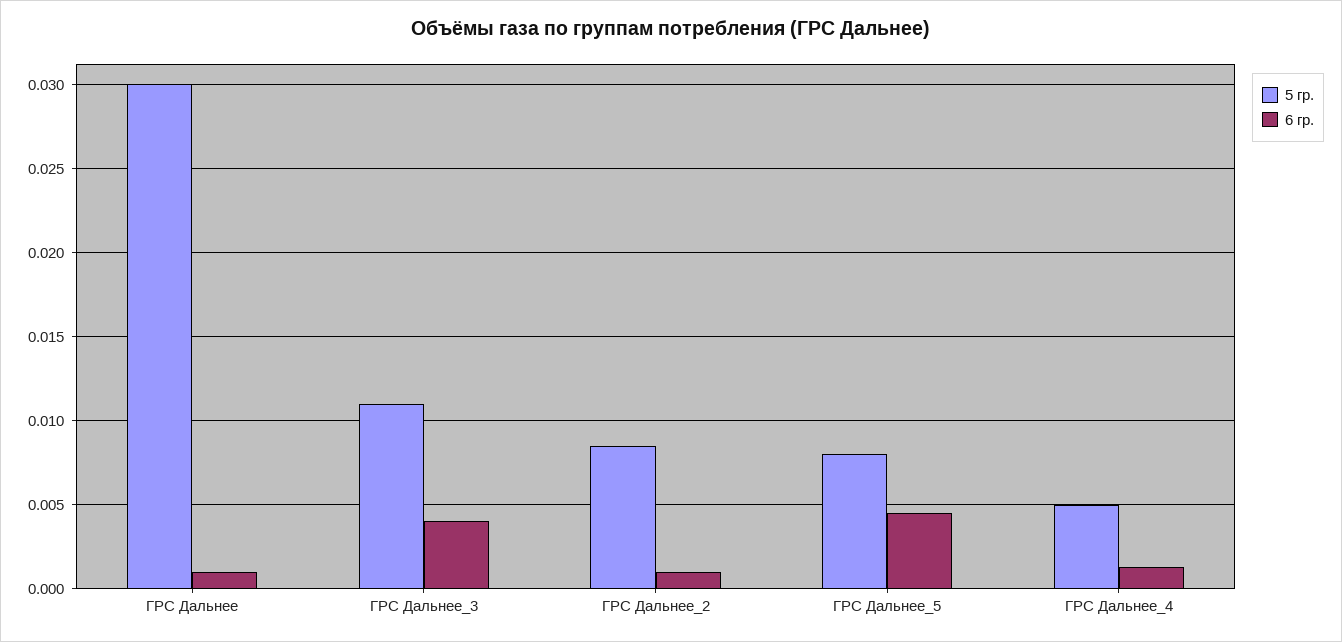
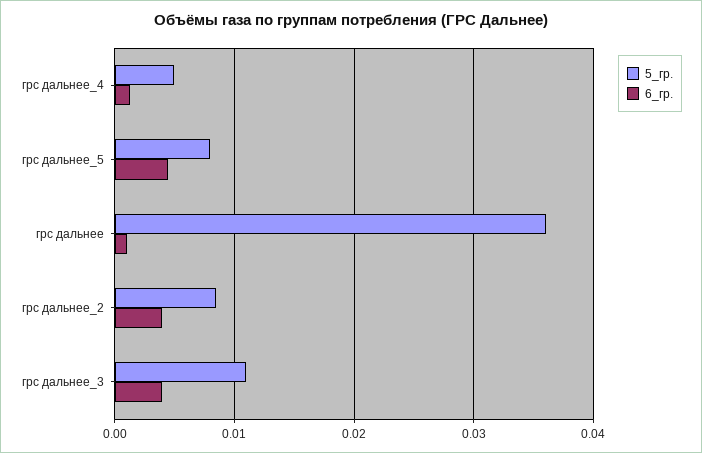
5 гр., ГРС Дальнее: 0.03 -> 0.036
6 гр., ГРС Дальнее_2: 0.001 -> 0.004

